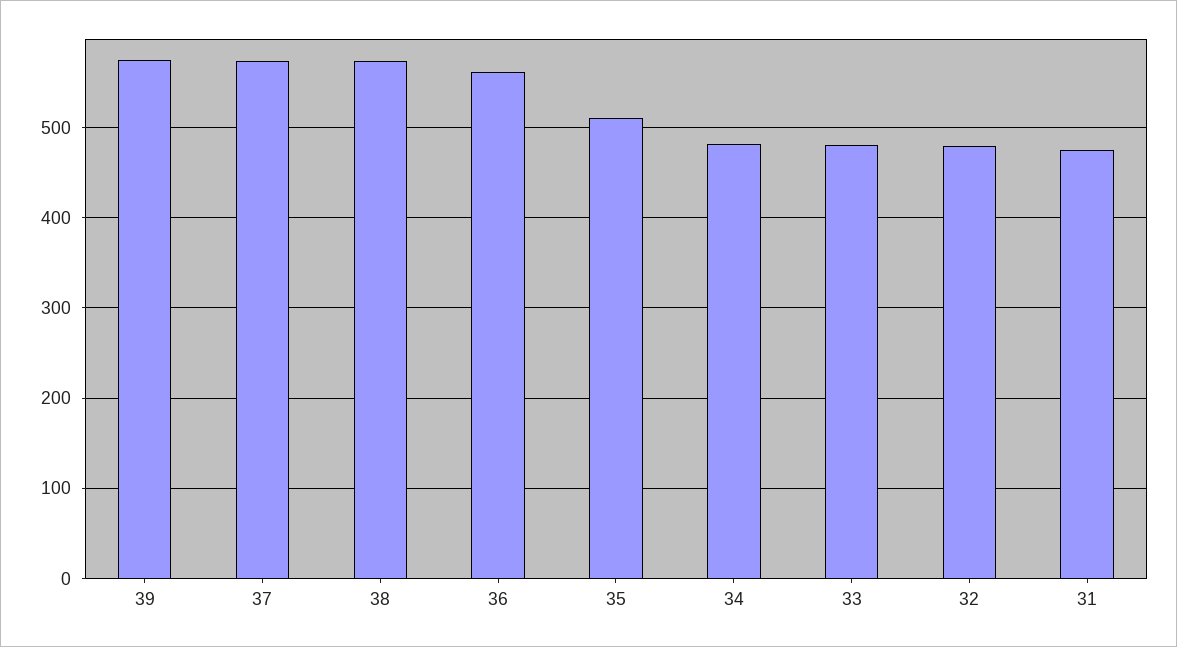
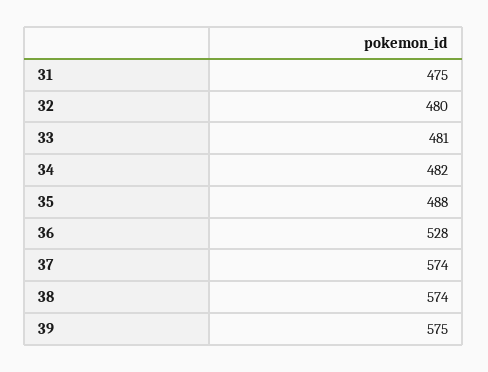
36: 560 -> 528
35: 510 -> 488

